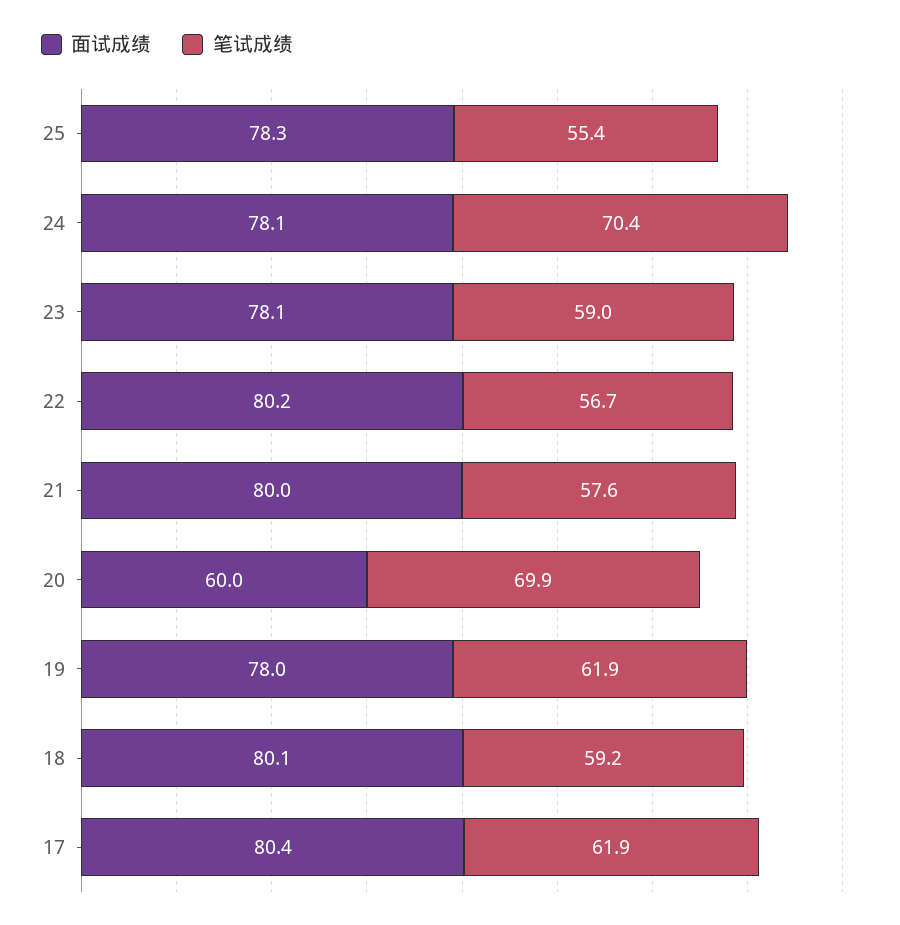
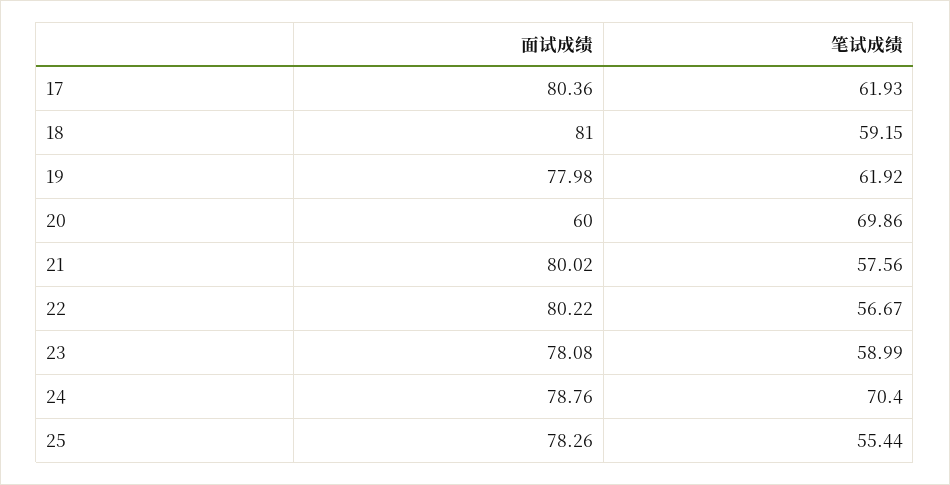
面试成绩, 24: 78.1 -> 78.76
面试成绩, 18: 80.1 -> 81

